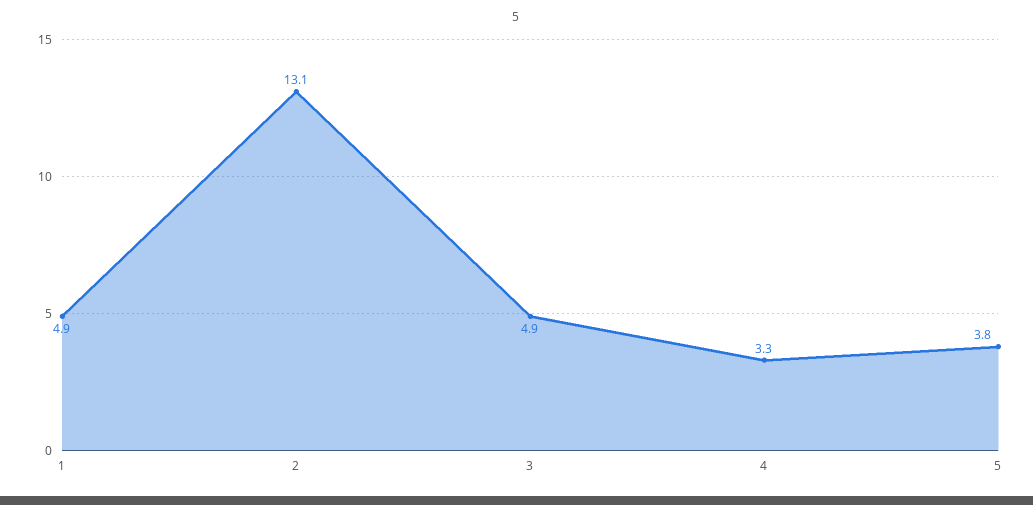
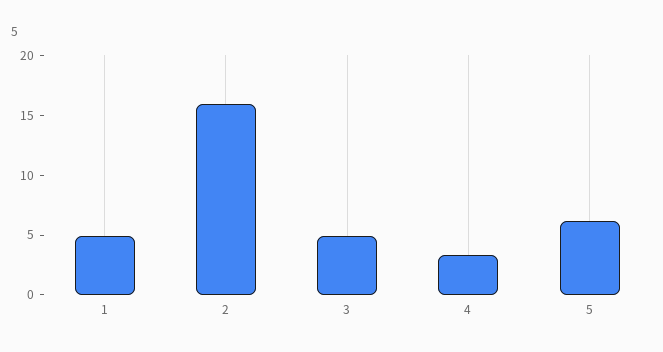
2: 13.1 -> 16
5: 3.8 -> 6

